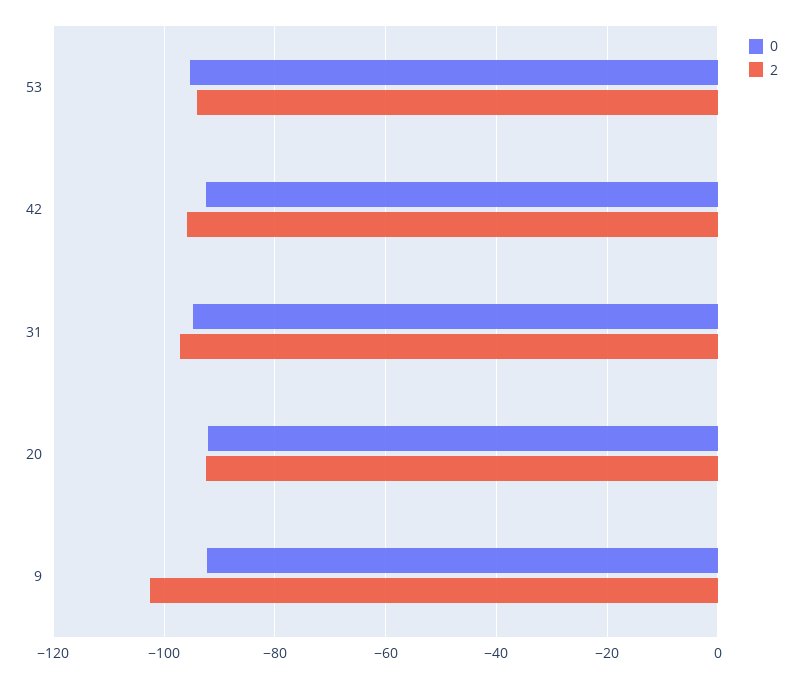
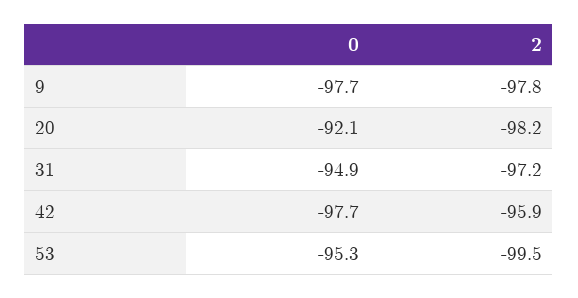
2, 53: -94 -> -99.5
0, 42: -92 -> -97.7
2, 20: -92 -> -98.2
0, 9: -92 -> -97.7
2, 9: -102 -> -97.8

